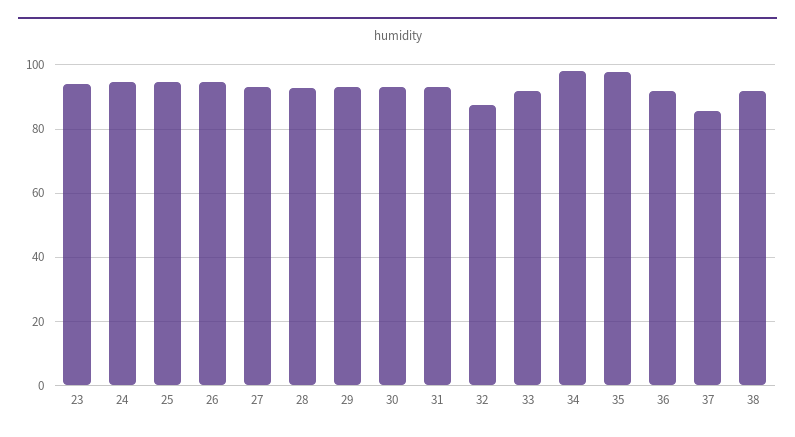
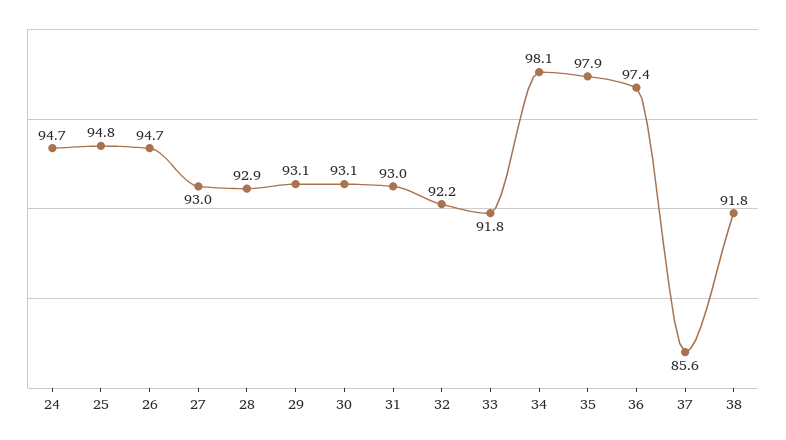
23: 94 -> none
32: 88 -> 92.2
36: 92 -> 97.4

